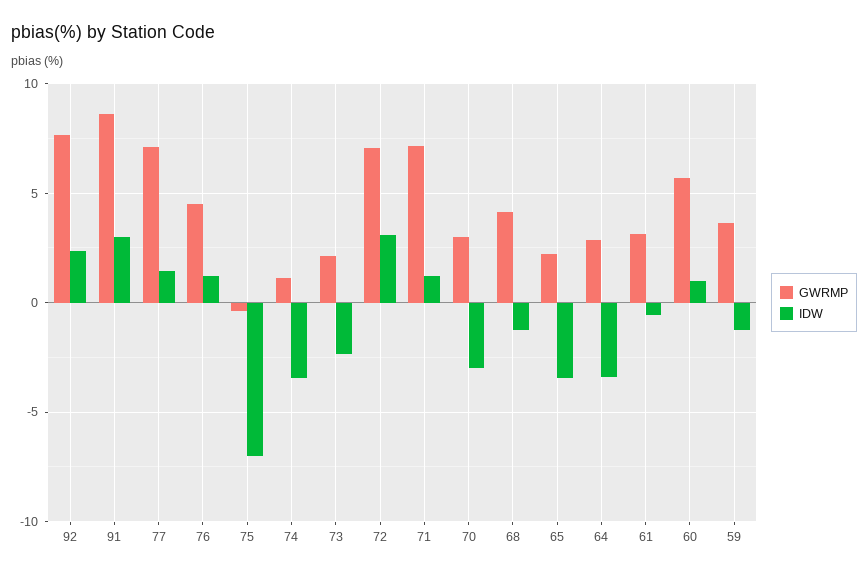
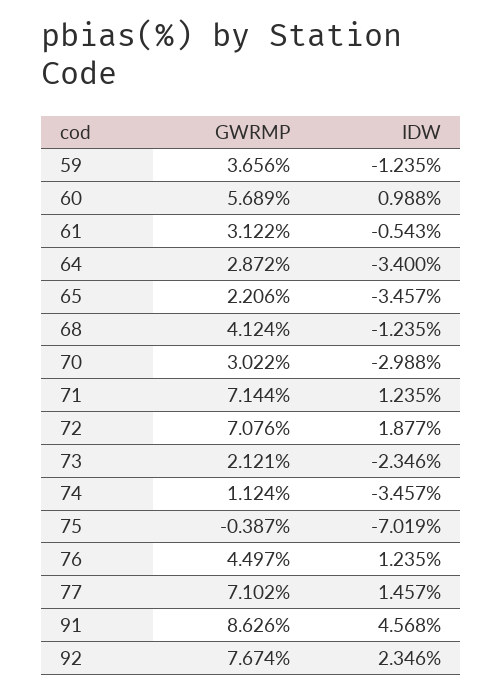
IDW, 91: 3 -> 4.568
IDW, 72: 3 -> 1.877

